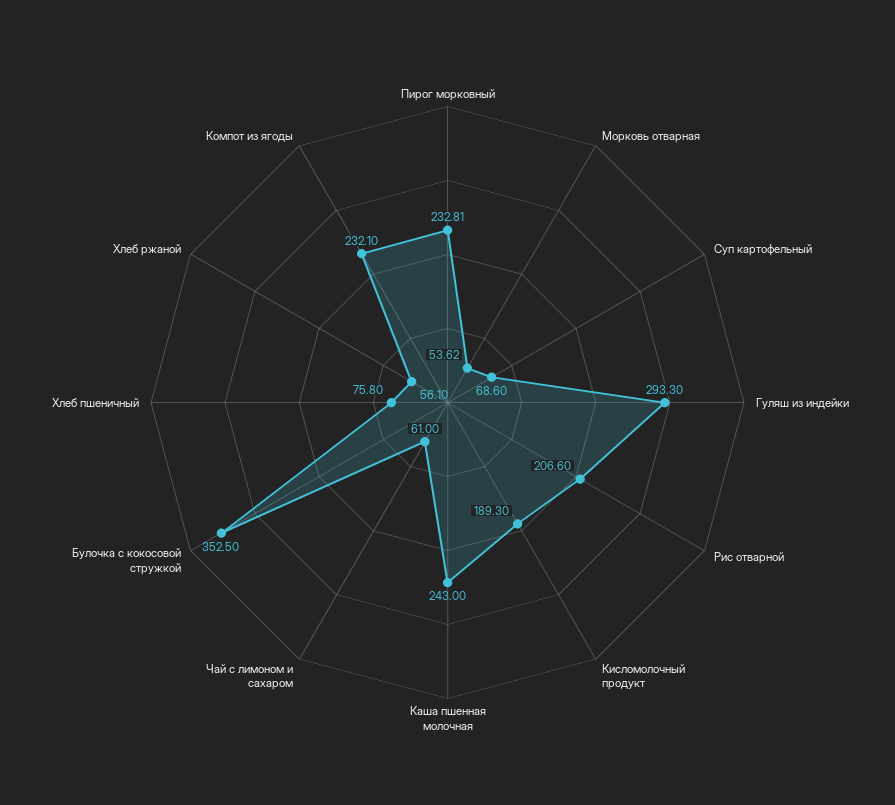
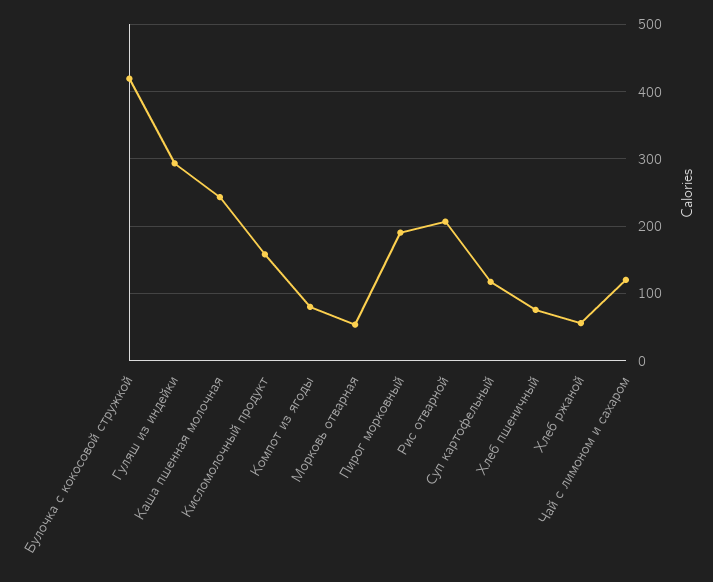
Пирог морковный: 232.81 -> 190
Суп картофельный: 68.6 -> 120
Кисломолочный продукт: 189.3 -> 160
Чай с лимоном и сахаром: 61 -> 120
Булочка с кокосовой стружкой: 352.5 -> 420
Компот из ягоды: 232.1 -> 80

